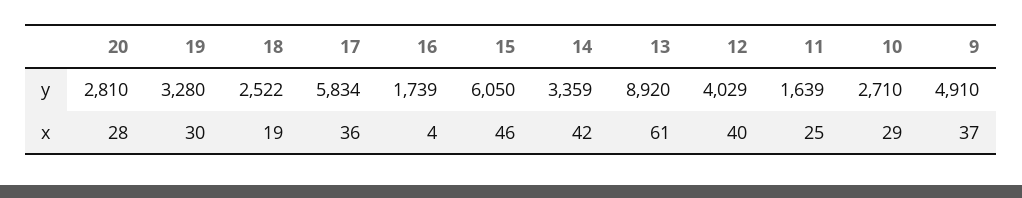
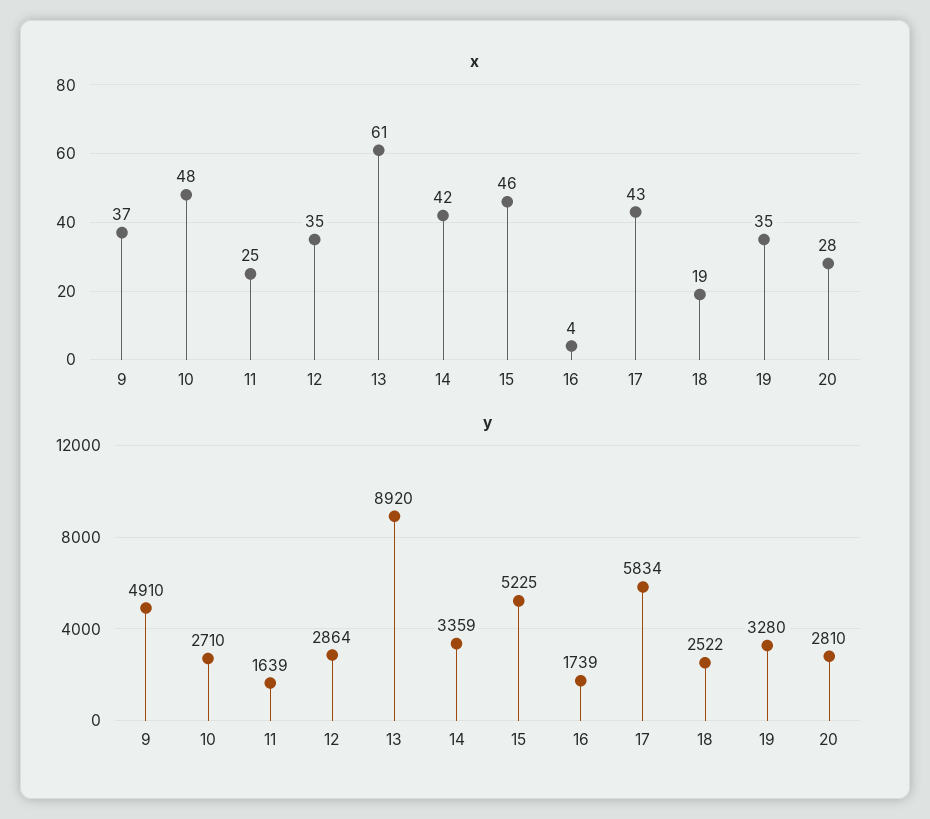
y, 15: 6050 -> 5225
y, 12: 4029 -> 2864
x, 19: 30 -> 35
x, 17: 36 -> 43
x, 12: 40 -> 35
x, 10: 29 -> 48

